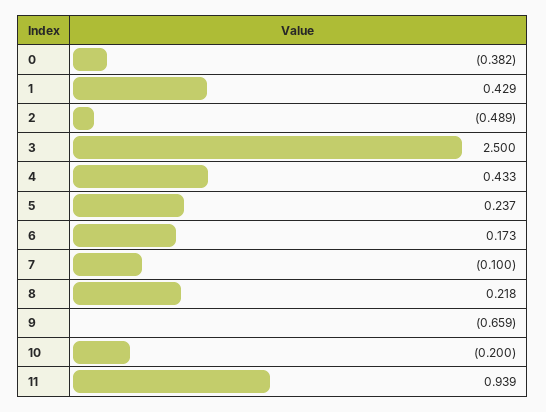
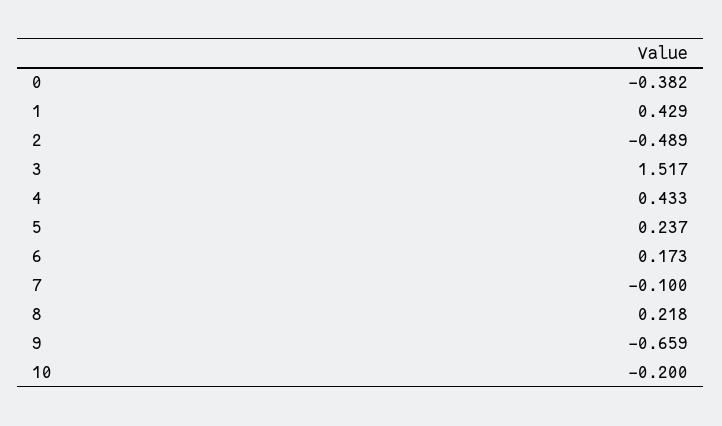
3: 2.5 -> 1.517
11: 0.939 -> none

